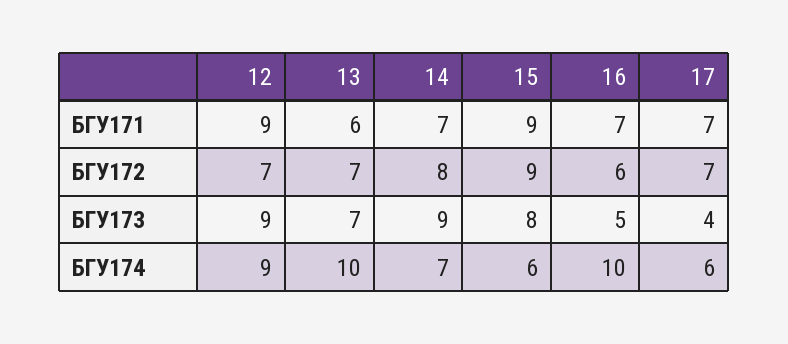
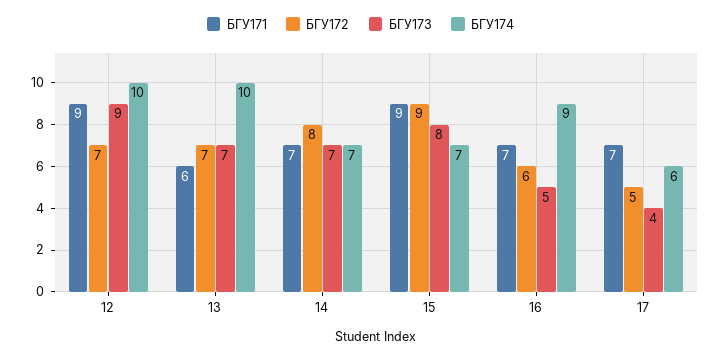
БГУ172, 17: 7 -> 5
БГУ173, 14: 9 -> 7
БГУ174, 12: 9 -> 10
БГУ174, 15: 6 -> 7
БГУ174, 16: 10 -> 9

